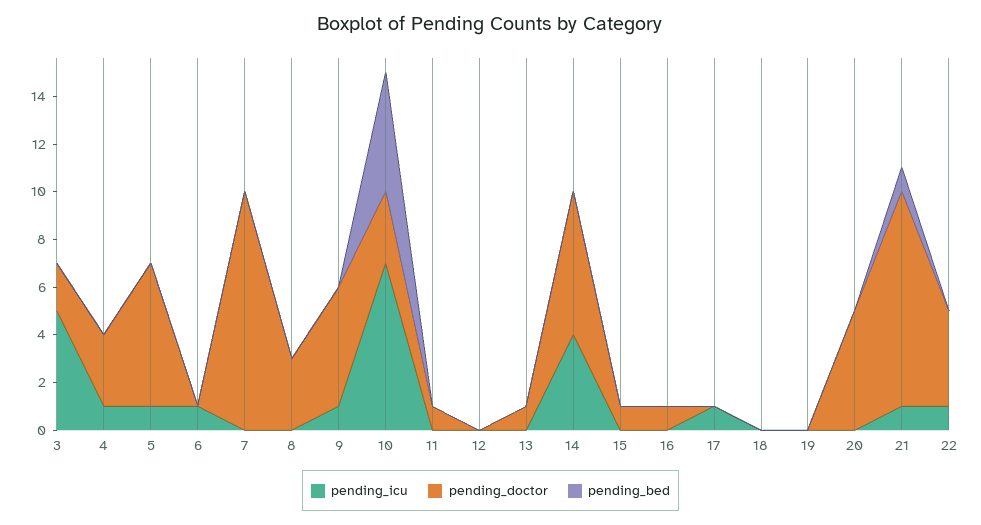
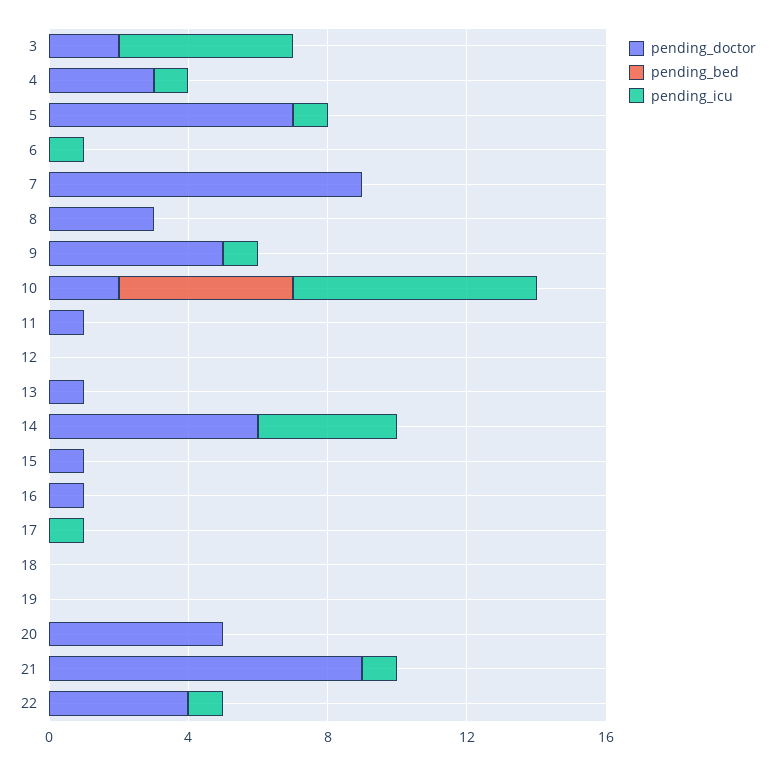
pending_doctor, 5: 6 -> 7
pending_doctor, 7: 10 -> 9
pending_doctor, 10: 3 -> 2
pending_bed, 21: 1 -> 0

